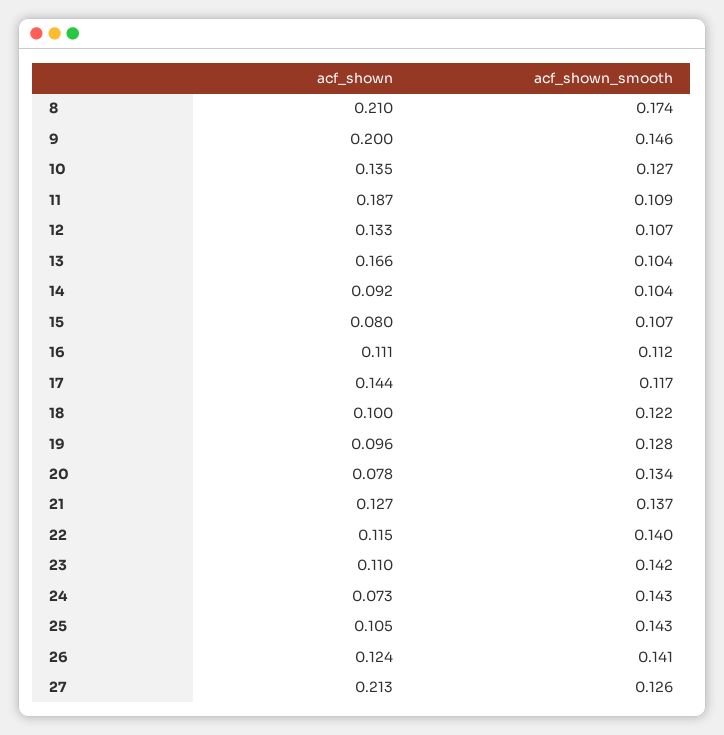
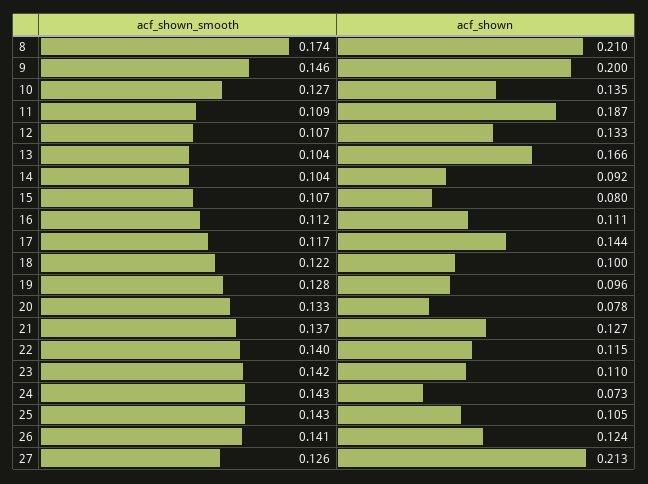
acf_shown_smooth, 20: 0.134 -> 0.133

